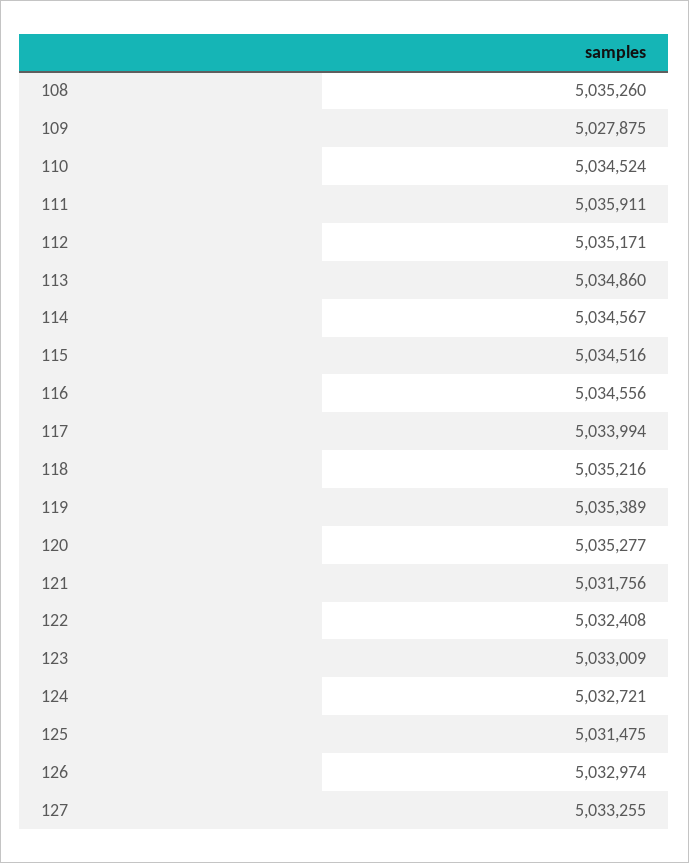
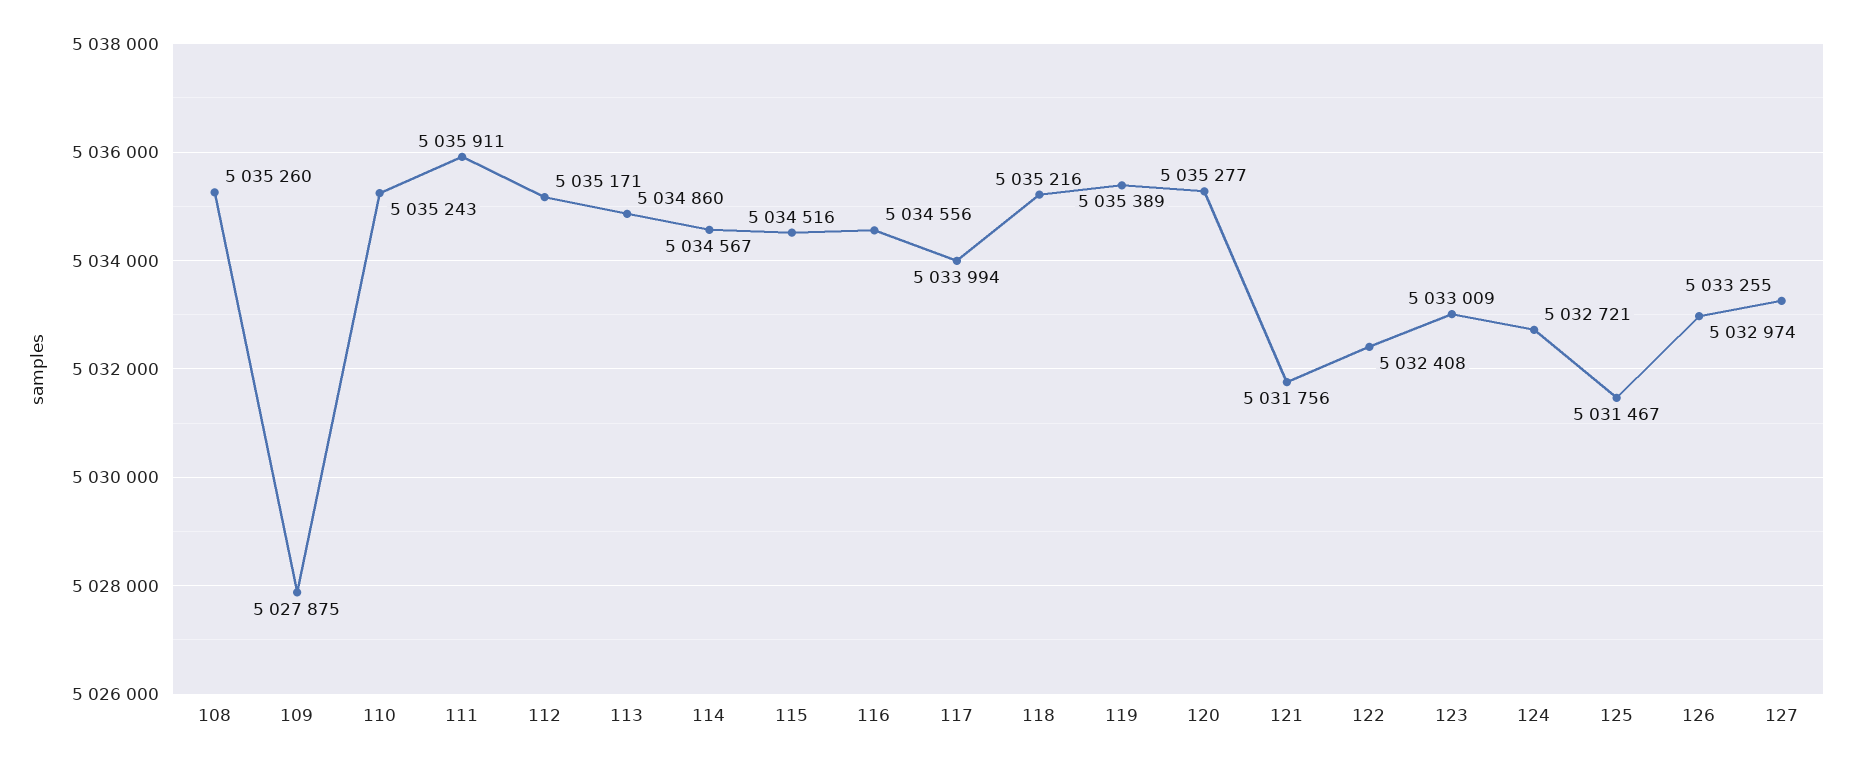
110: 5034524 -> 5035243
125: 5031475 -> 5031467

